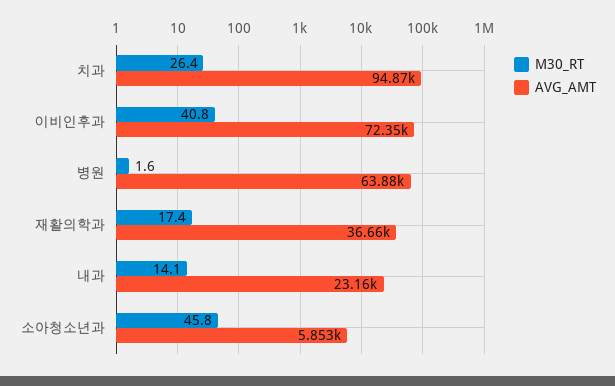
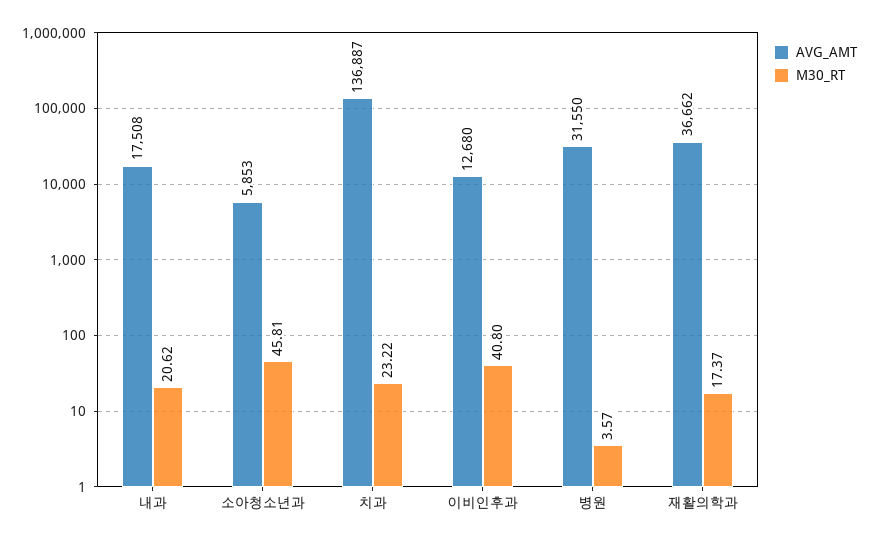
M30_RT, 치과: 26.4 -> 23.22
AVG_AMT, 치과: 94870 -> 136887
AVG_AMT, 이비인후과: 72350 -> 12680
M30_RT, 병원: 1.6 -> 3.57
AVG_AMT, 병원: 63880 -> 31550
M30_RT, 내과: 14.1 -> 20.62
AVG_AMT, 내과: 23160 -> 17508

